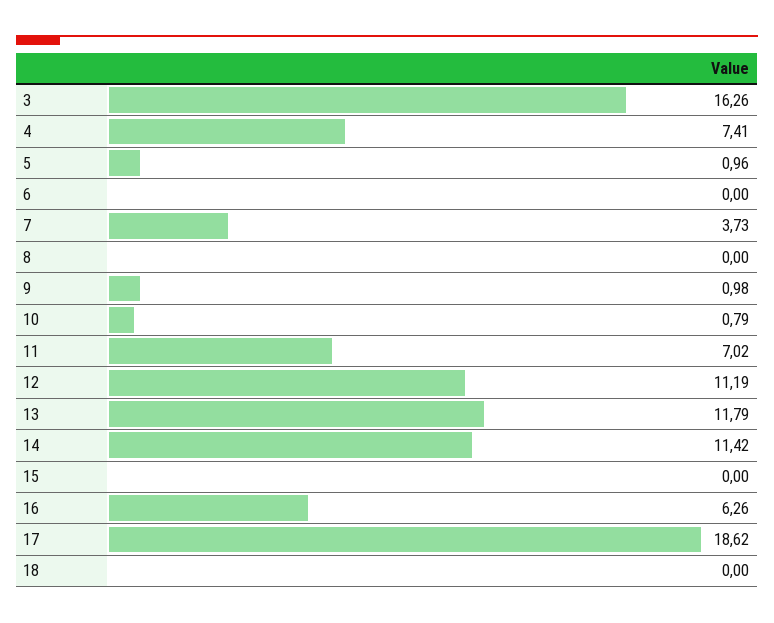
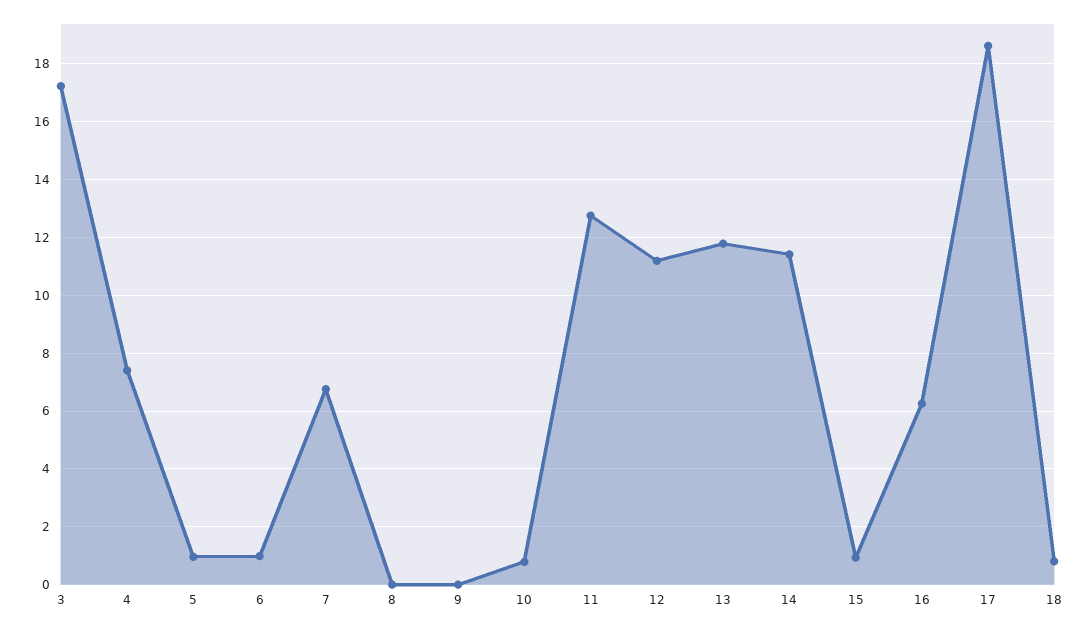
3: 16.26 -> 17.25
6: 0 -> 1
7: 3.73 -> 6.75
9: 0.98 -> 0
11: 7.02 -> 12.75
15: 0 -> 1
18: 0 -> 0.75

